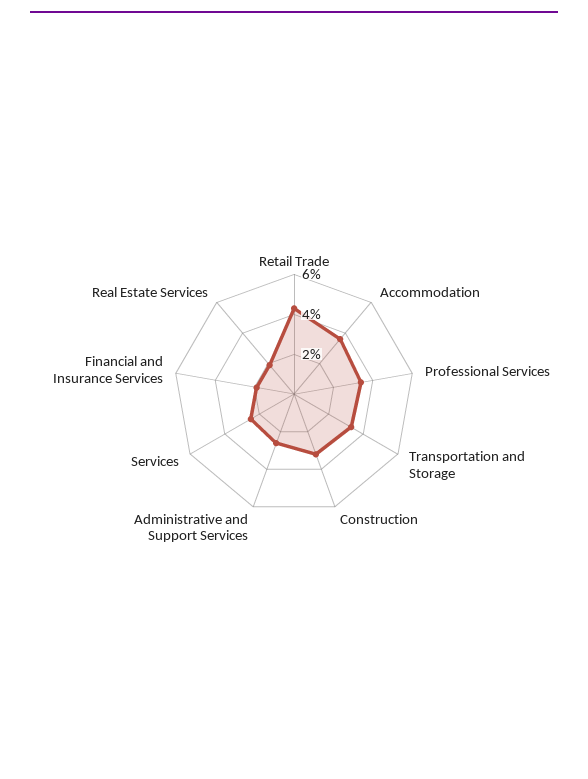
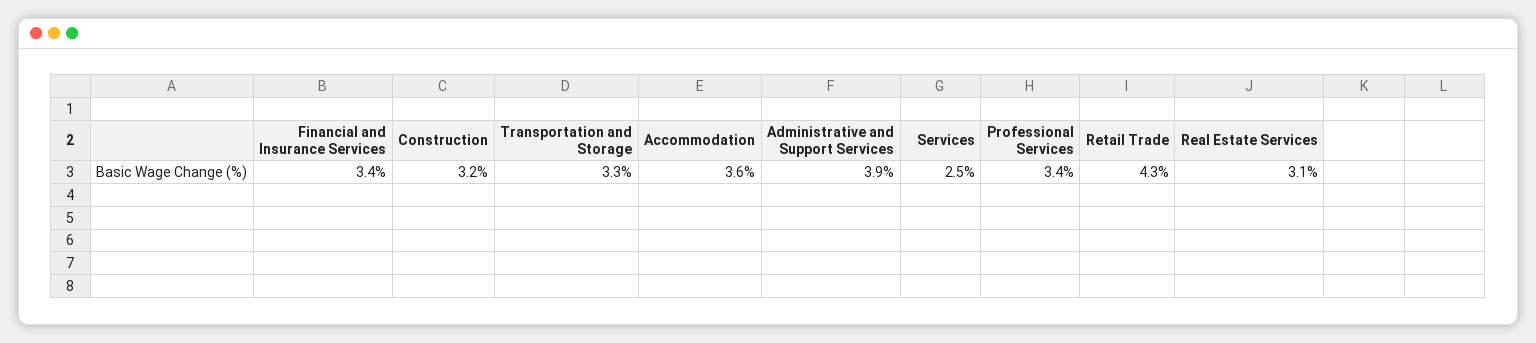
Administrative and Support Services: 2.5 -> 3.9
Financial and Insurance Services: 2 -> 3.4
Real Estate Services: 2 -> 3.1

